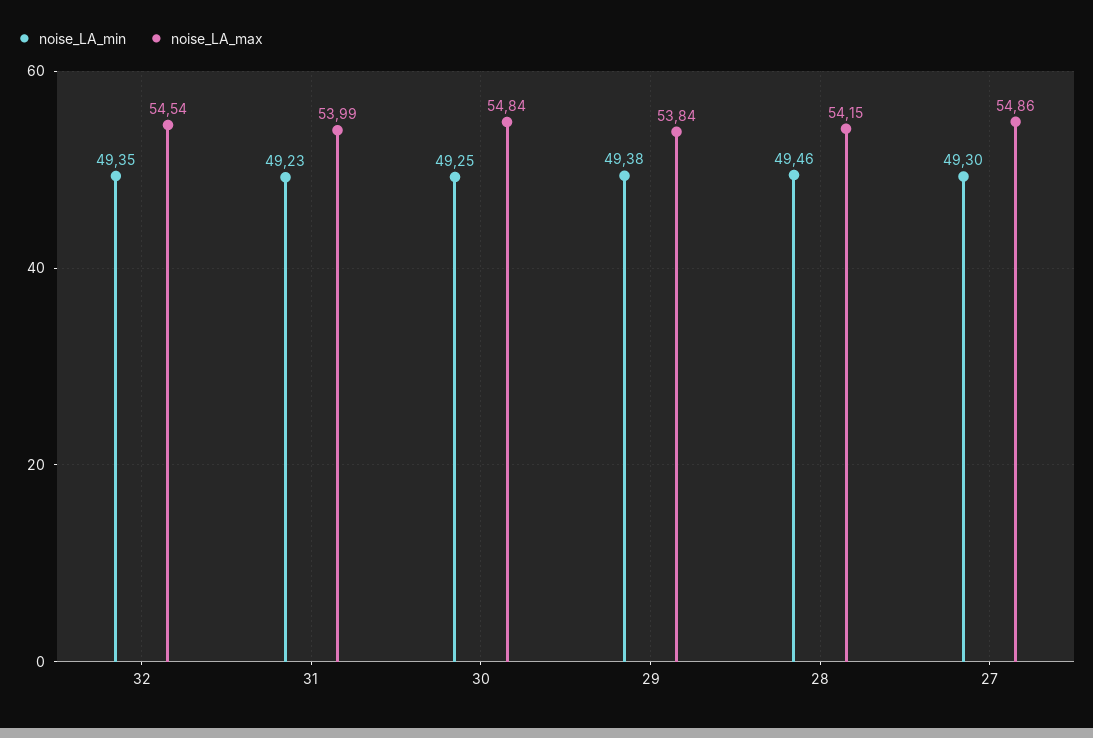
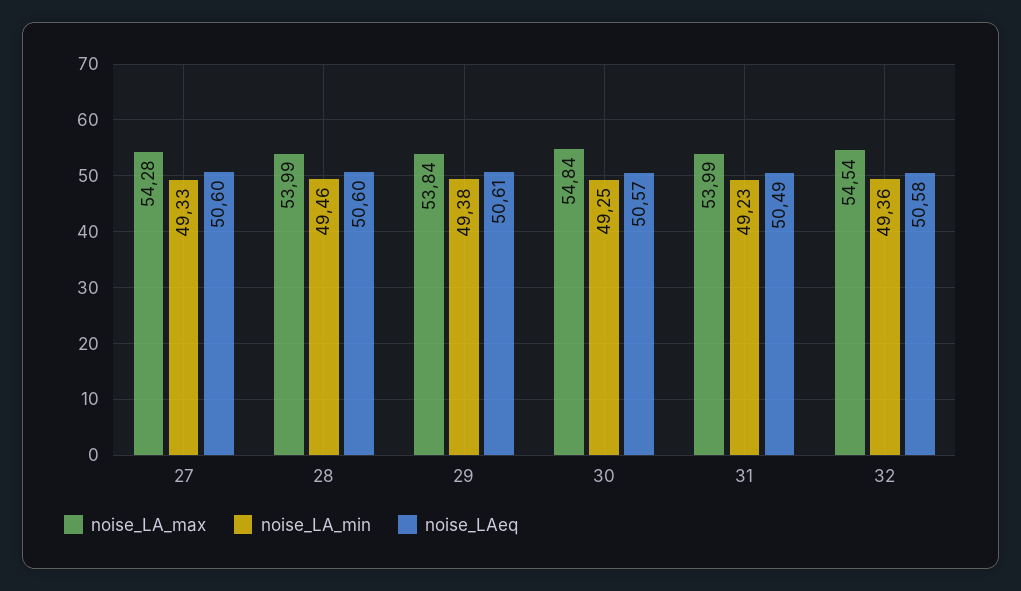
noise_LA_min, 32: 49.35 -> 49.36
noise_LA_max, 28: 54.15 -> 53.99
noise_LA_min, 27: 49.3 -> 49.33
noise_LA_max, 27: 54.86 -> 54.28
noise_LAeq, 27: none -> 50.6
noise_LAeq, 28: none -> 50.6
noise_LAeq, 29: none -> 50.61
noise_LAeq, 30: none -> 50.57
noise_LAeq, 31: none -> 50.49
noise_LAeq, 32: none -> 50.58

